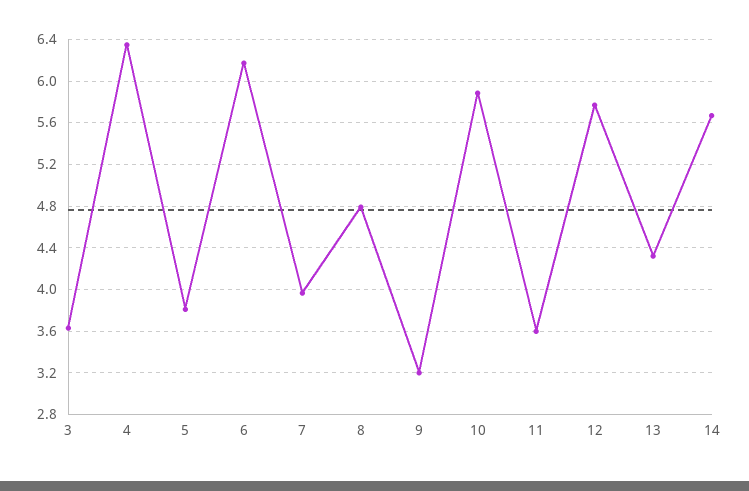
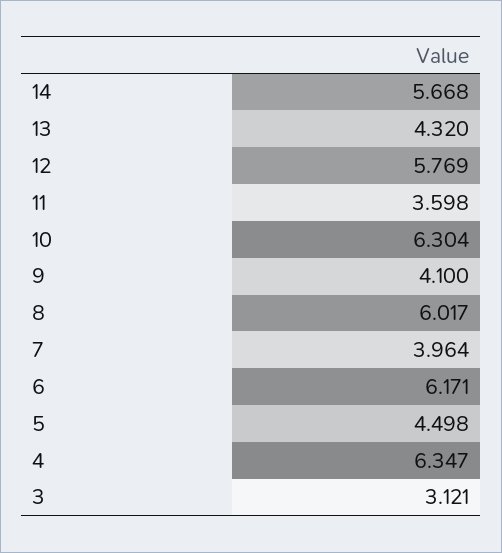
3: 3.6 -> 3.121
5: 3.8 -> 4.498
8: 4.8 -> 6.017
9: 3.2 -> 4.1
10: 5.9 -> 6.304

